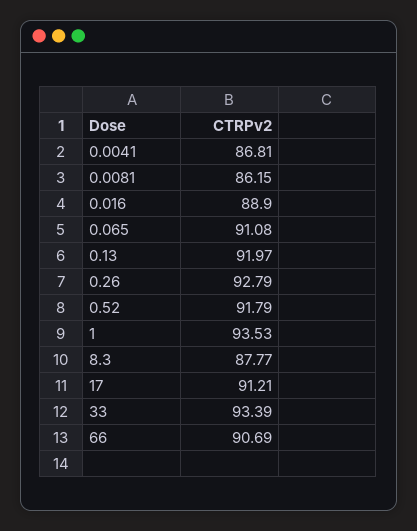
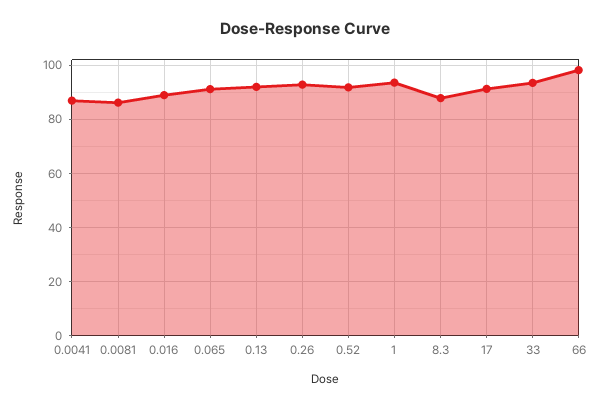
66: 90.69 -> 97.5

